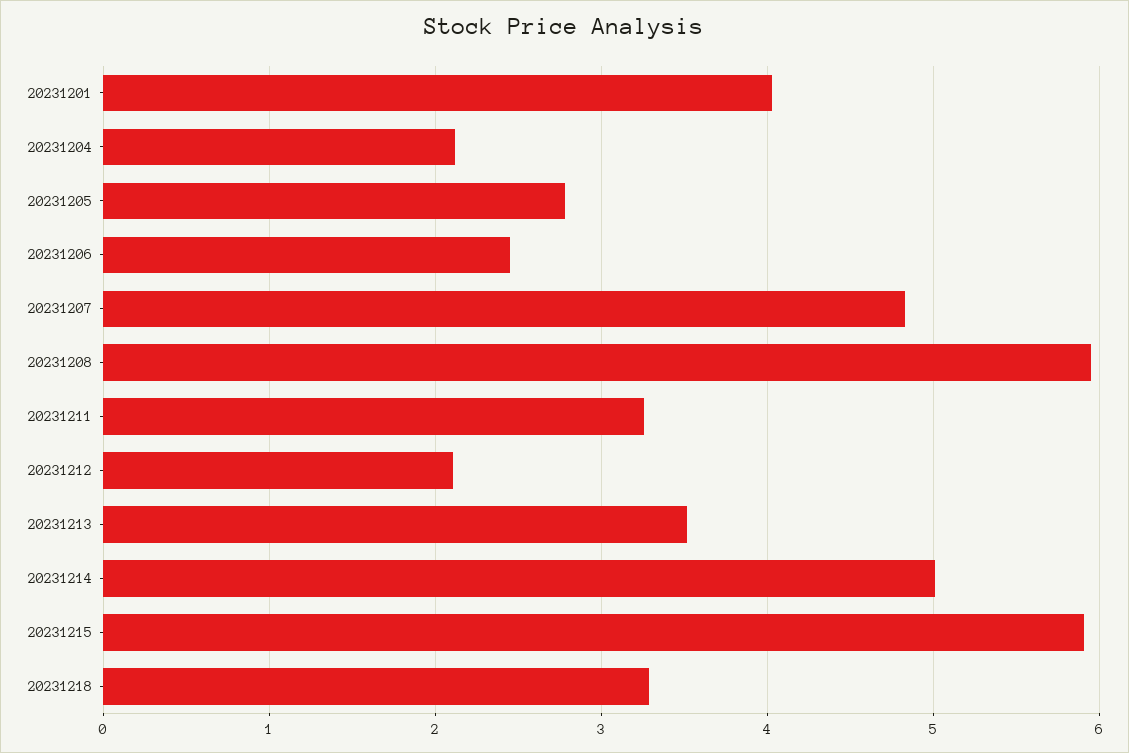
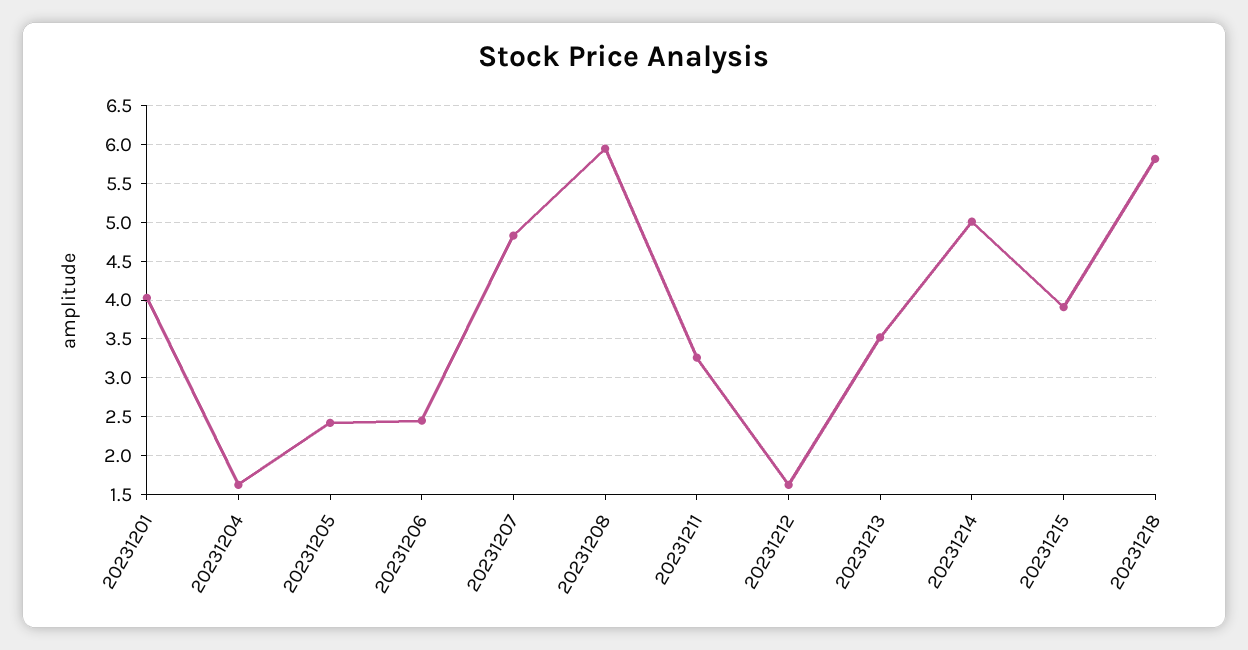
20231204: 2.1 -> 1.6
20231205: 2.8 -> 2.4
20231212: 2.1 -> 1.6
20231215: 5.9 -> 3.9
20231218: 3.3 -> 5.8

